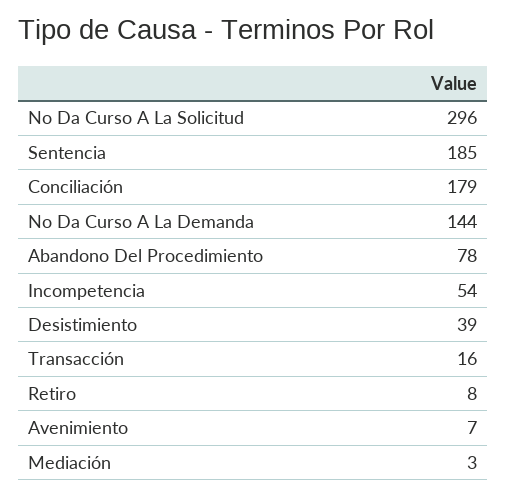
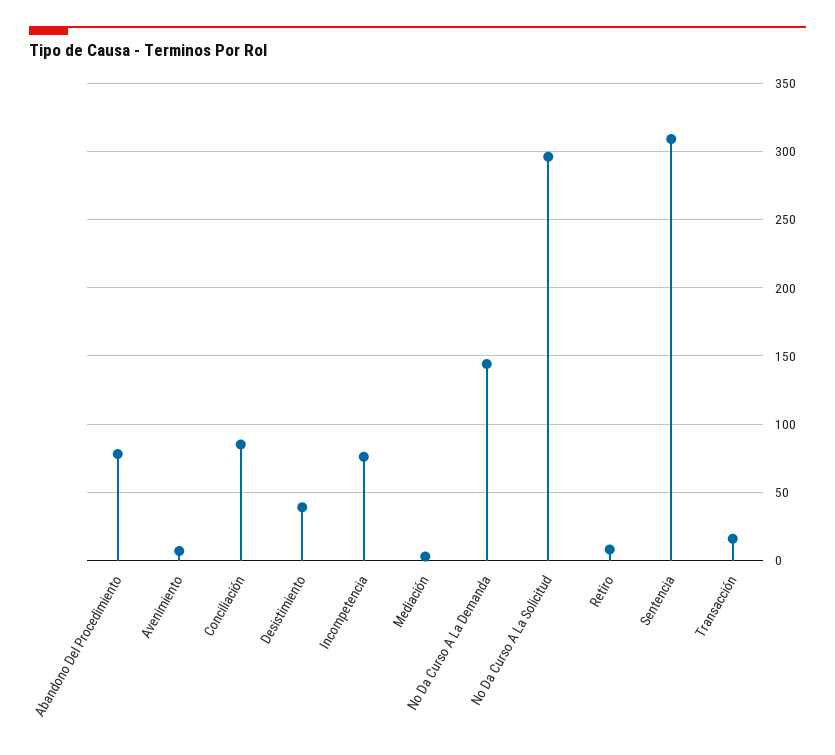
Sentencia: 185 -> 310
Conciliación: 179 -> 85
Incompetencia: 54 -> 75

